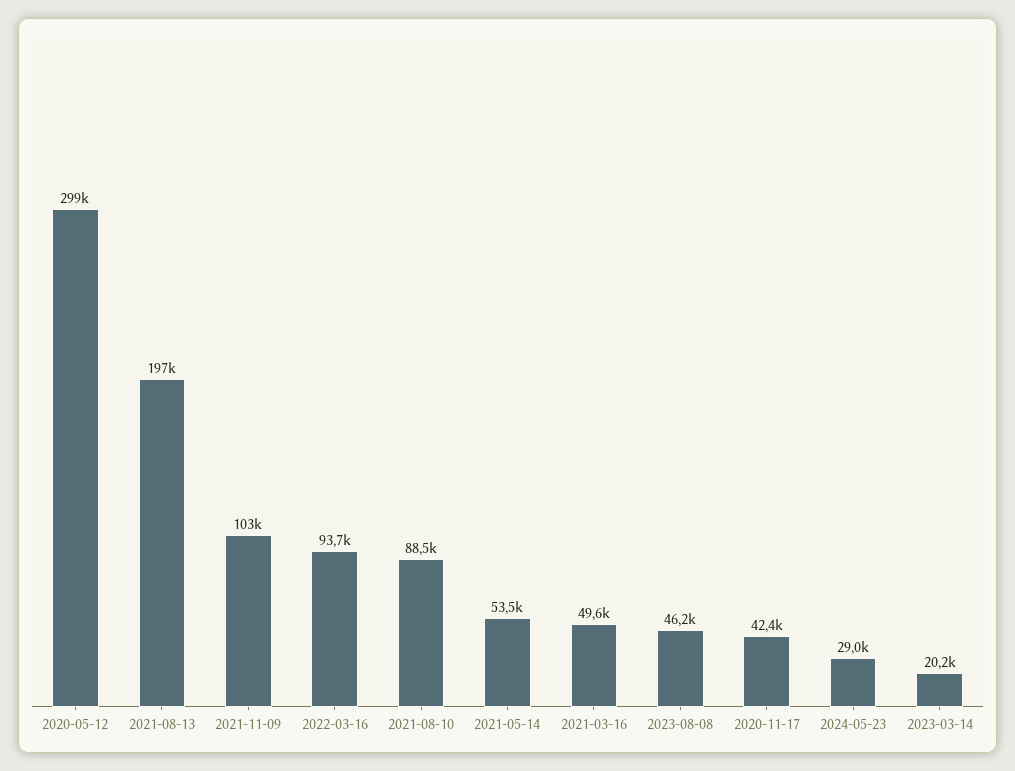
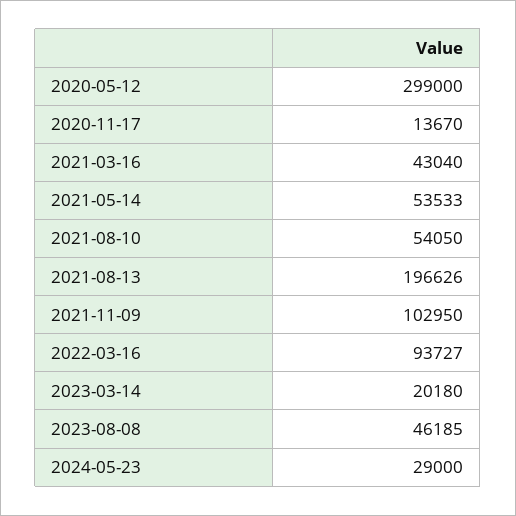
2021-08-10: 88500 -> 54050
2021-03-16: 49600 -> 43040
2020-11-17: 42400 -> 13670

